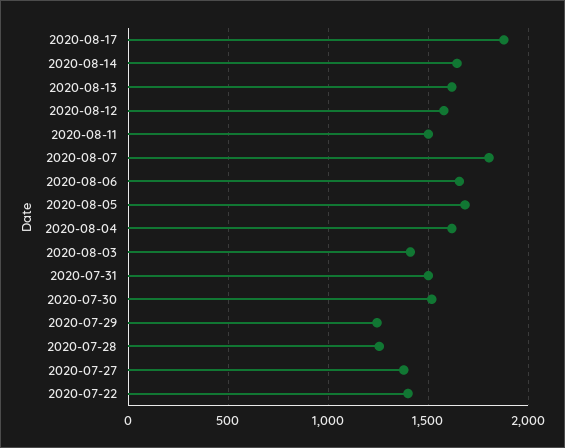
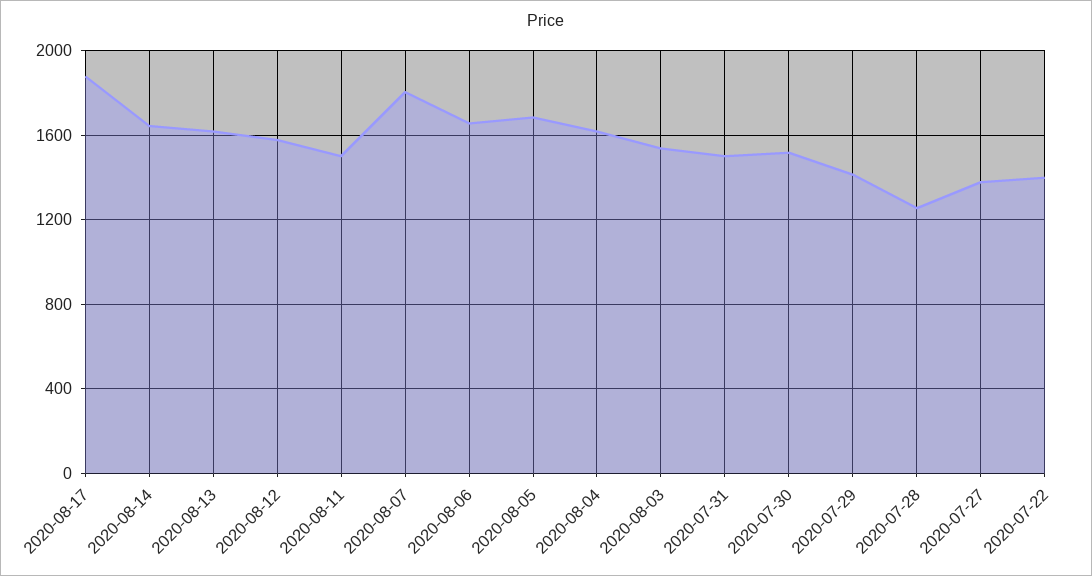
2020-08-03: 1400 -> 1550
2020-07-29: 1250 -> 1400

